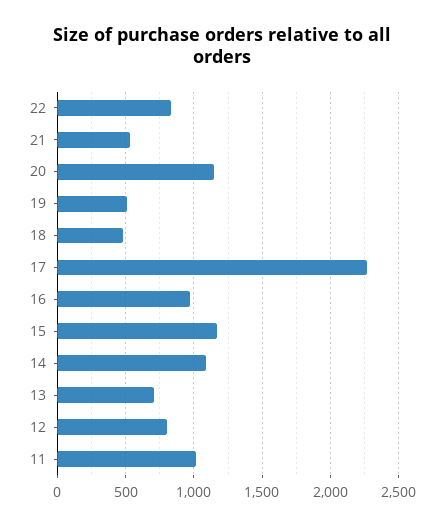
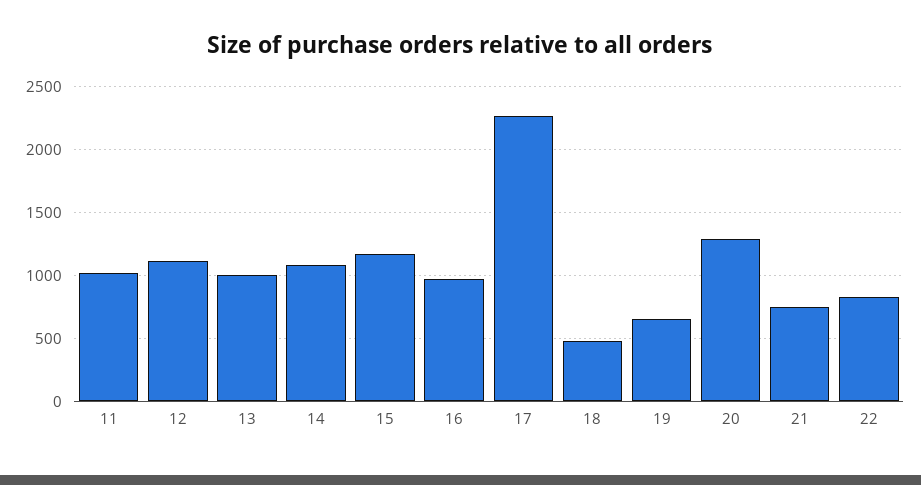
21: 550 -> 750
20: 1150 -> 1300
19: 500 -> 650
13: 700 -> 1000
12: 800 -> 1100

